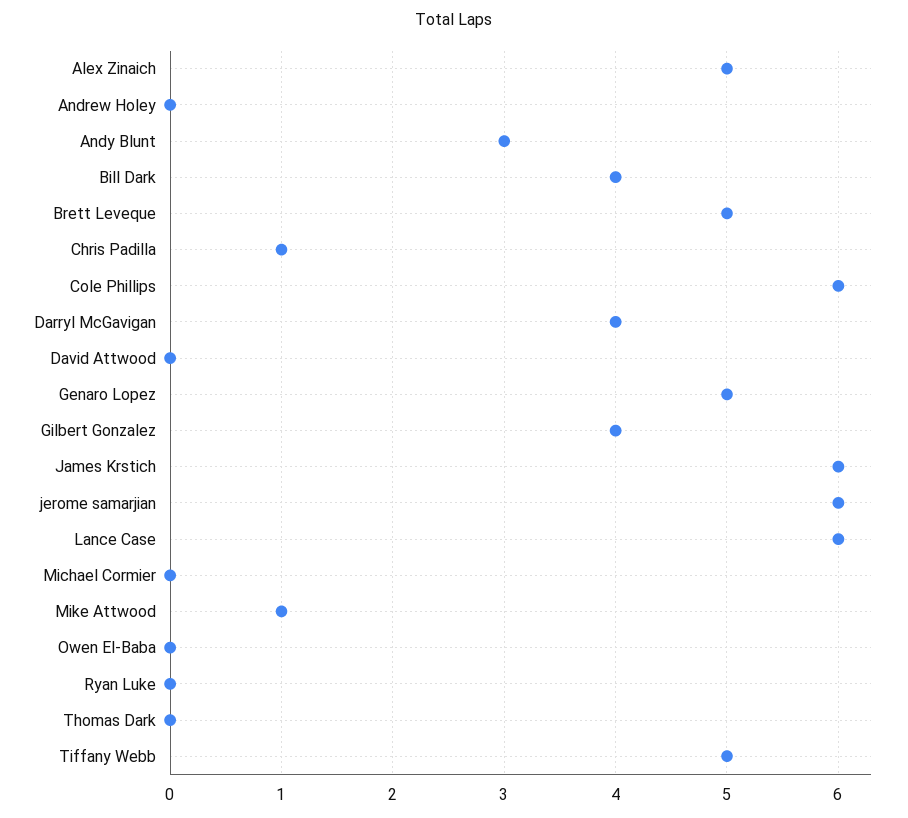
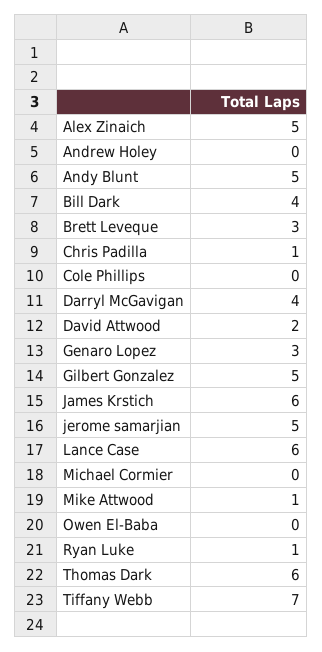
Andy Blunt: 3 -> 5
Brett Leveque: 5 -> 3
Cole Phillips: 6 -> 0
David Attwood: 0 -> 2
Genaro Lopez: 5 -> 3
Gilbert Gonzalez: 4 -> 5
jerome samarjian: 6 -> 5
Ryan Luke: 0 -> 1
Thomas Dark: 0 -> 6
Tiffany Webb: 5 -> 7

